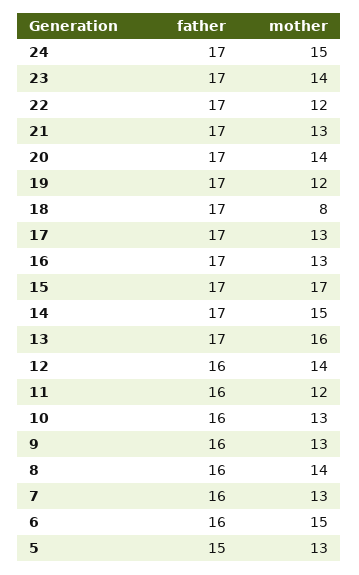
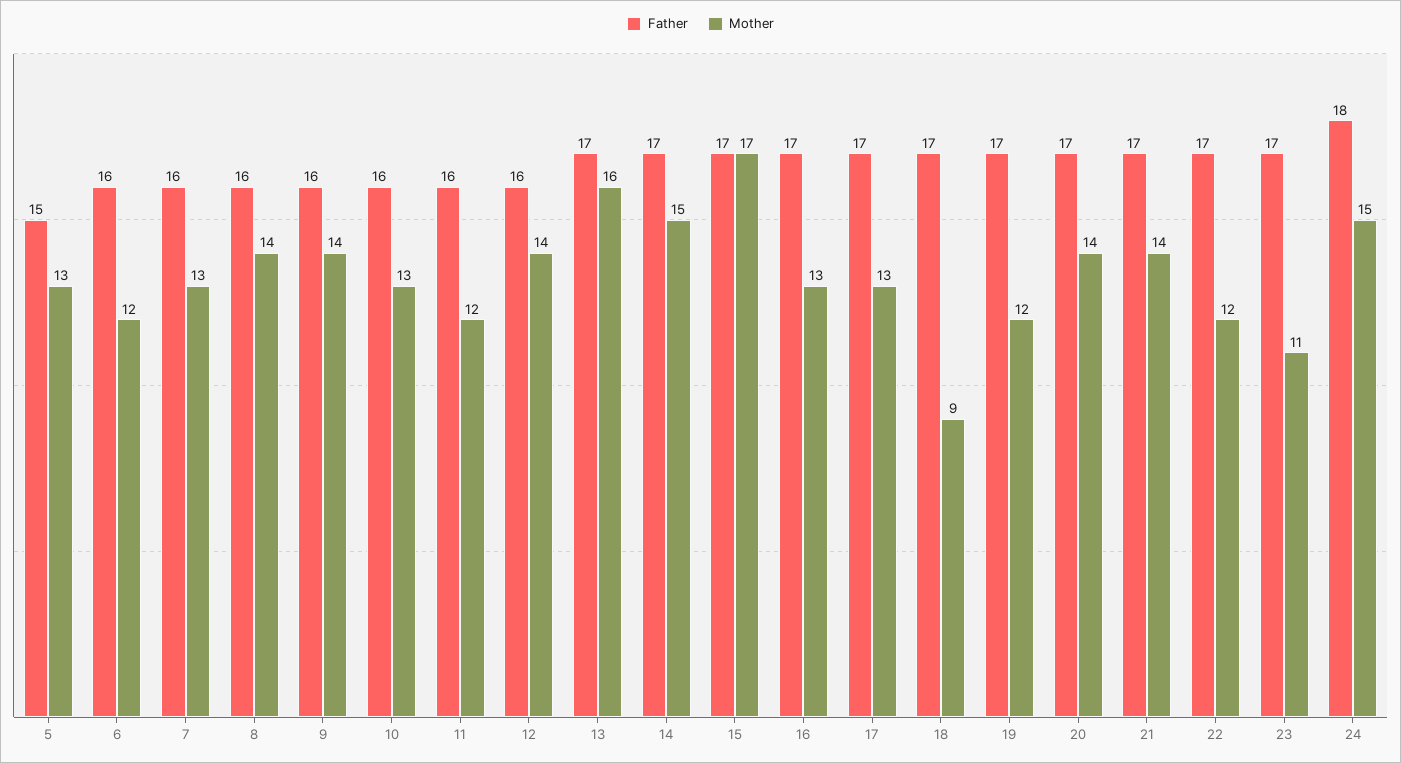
father, 24: 17 -> 18
mother, 23: 14 -> 11
mother, 21: 13 -> 14
mother, 18: 8 -> 9
mother, 9: 13 -> 14
mother, 6: 15 -> 12

